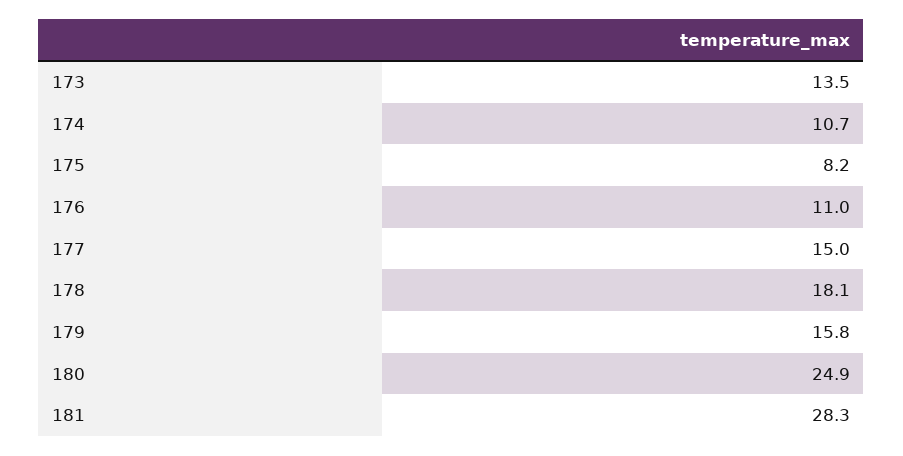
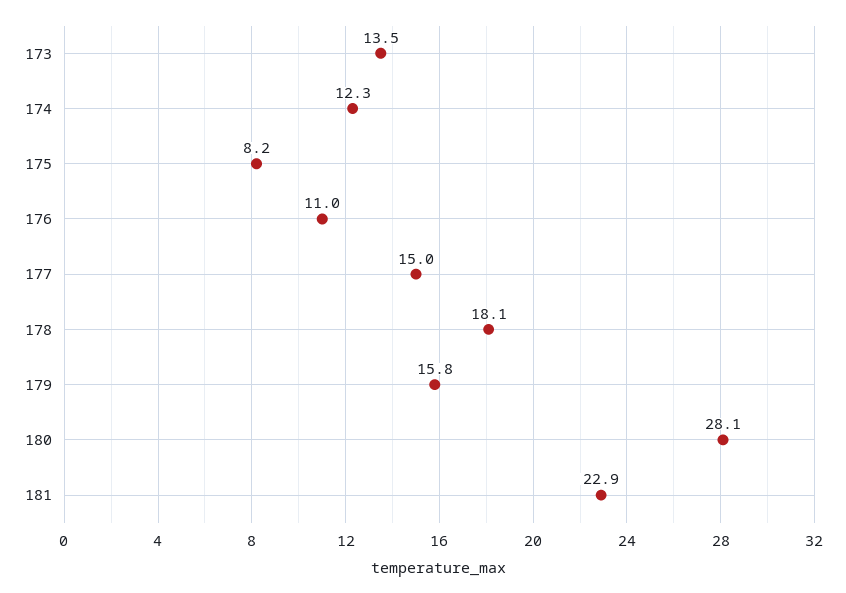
174: 10.7 -> 12.3
180: 24.9 -> 28.1
181: 28.3 -> 22.9

